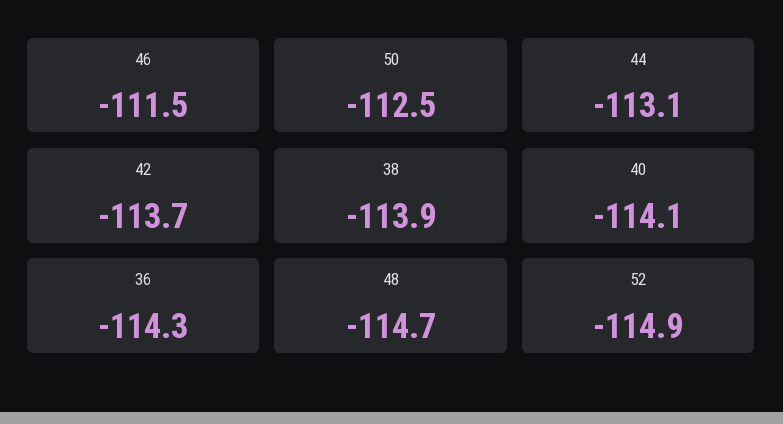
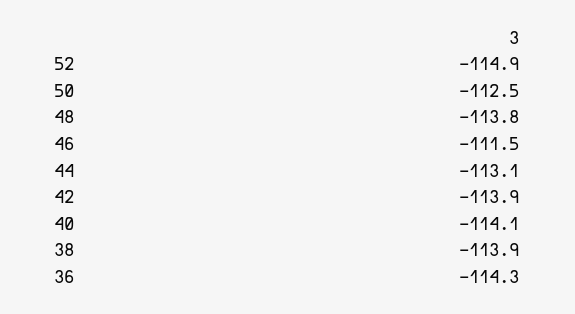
42: -113.7 -> -113.9
48: -114.7 -> -113.8

